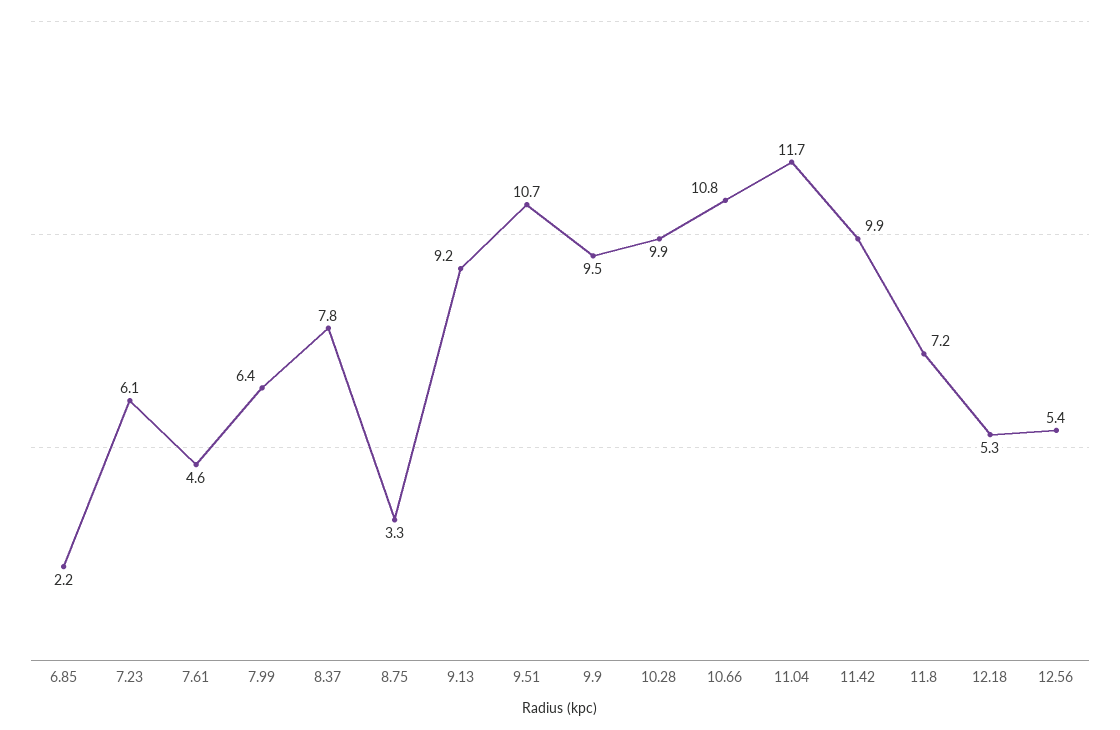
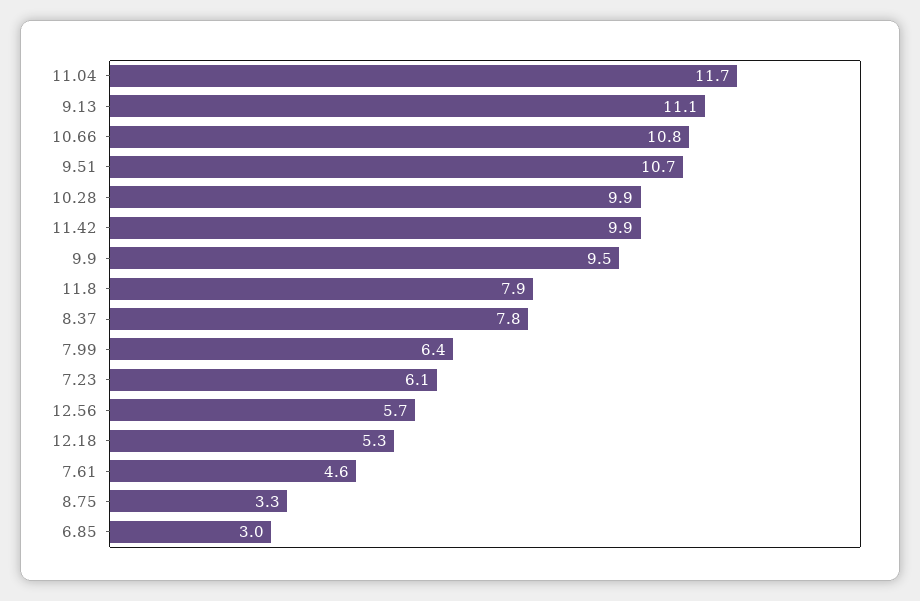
6.85: 2.2 -> 3
9.13: 9.2 -> 11.1
11.8: 7.2 -> 7.9
12.56: 5.4 -> 5.7

